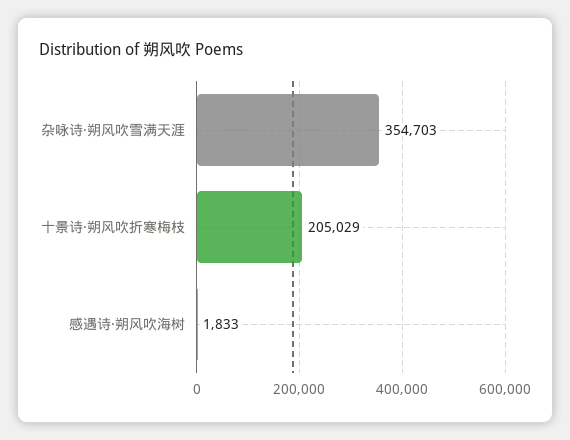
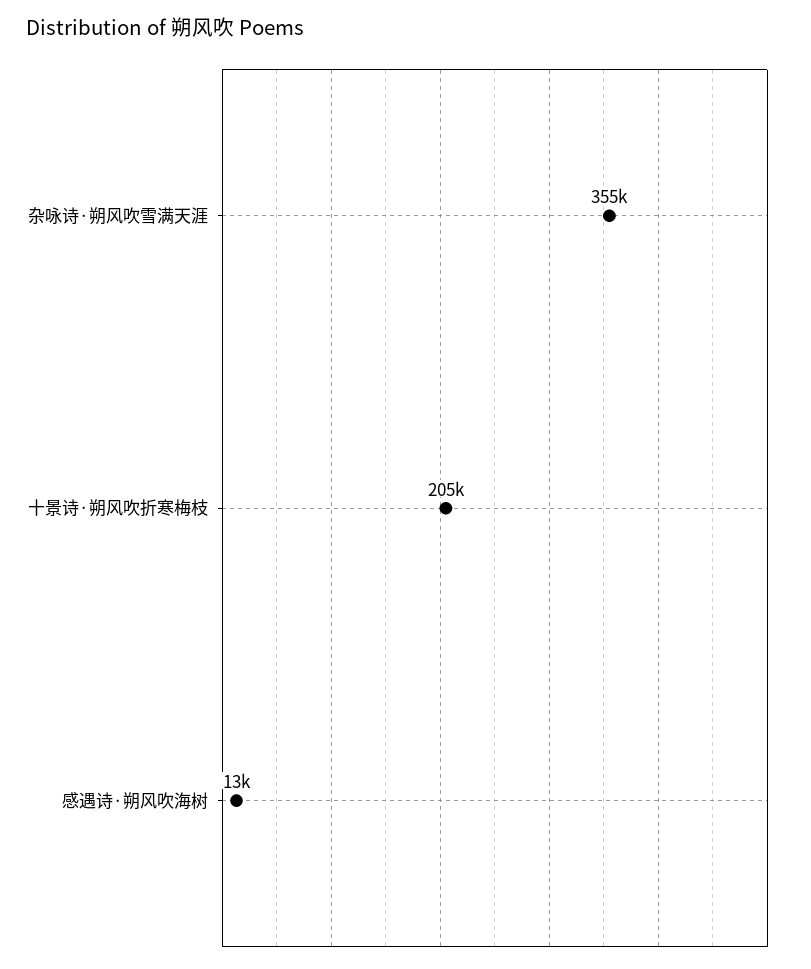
感遇诗·朔风吹海树: 1833 -> 13000

